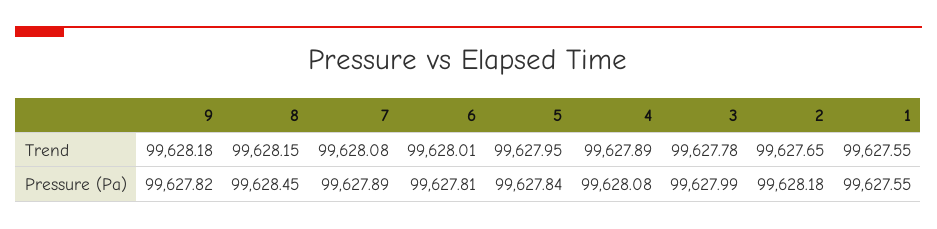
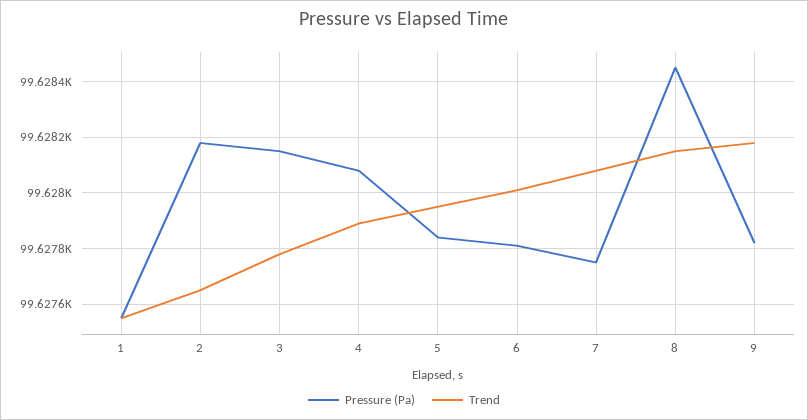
Pressure (Pa), 7: 99627.89 -> 99627.75
Pressure (Pa), 3: 99627.99 -> 99628.15

